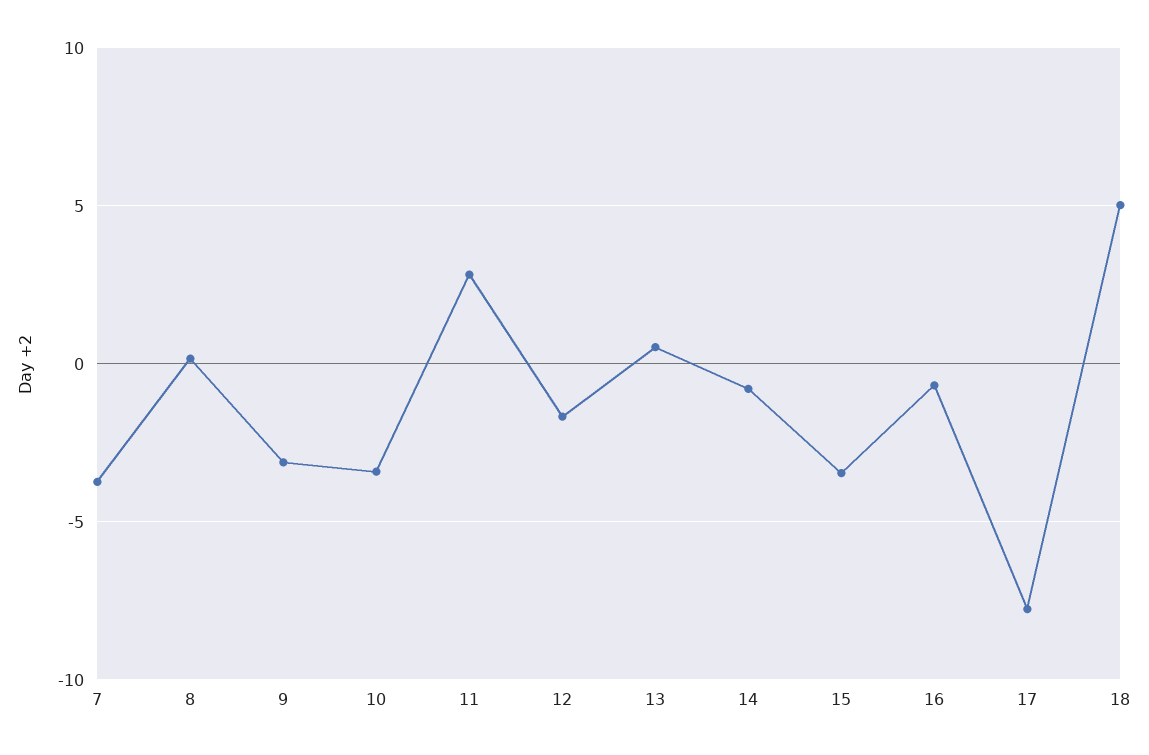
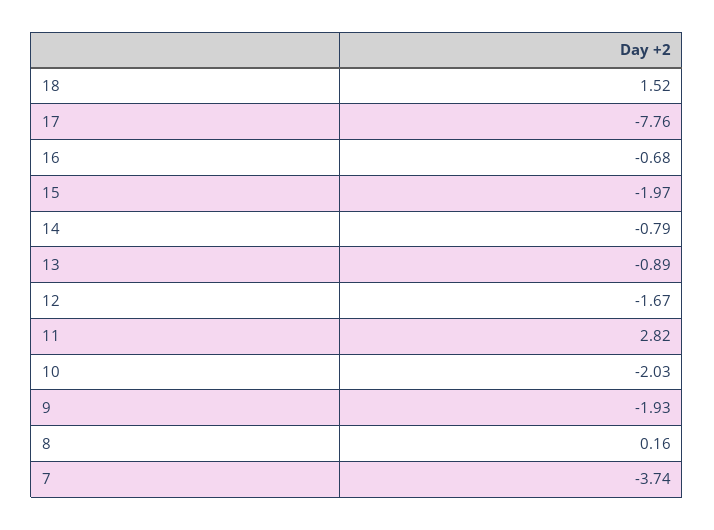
9: -3 -> -1.93
10: -3.5 -> -2.03
13: 0.5 -> -0.89
15: -3.5 -> -1.97
18: 5 -> 1.52

